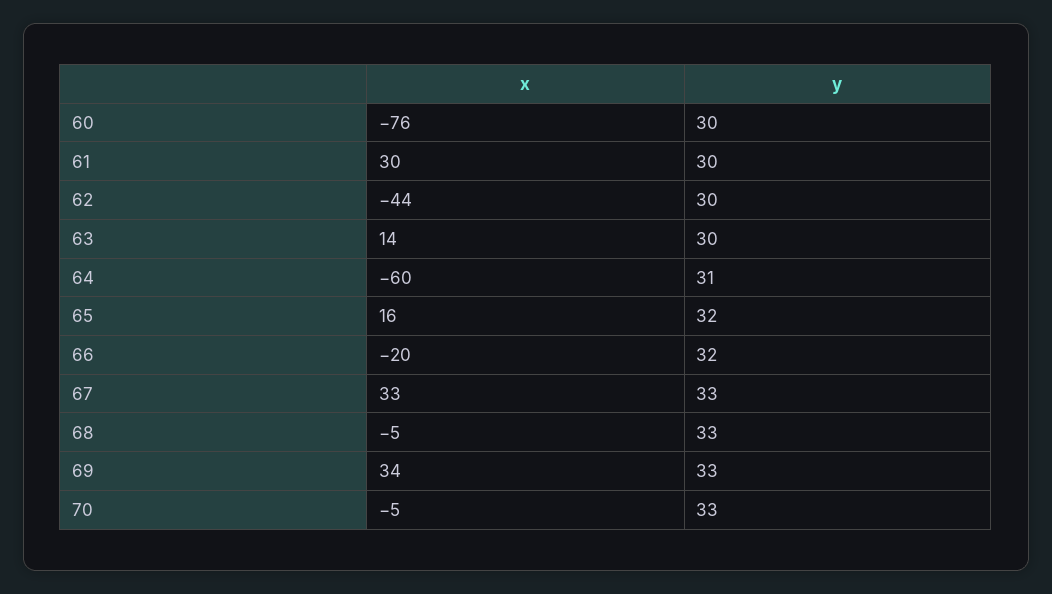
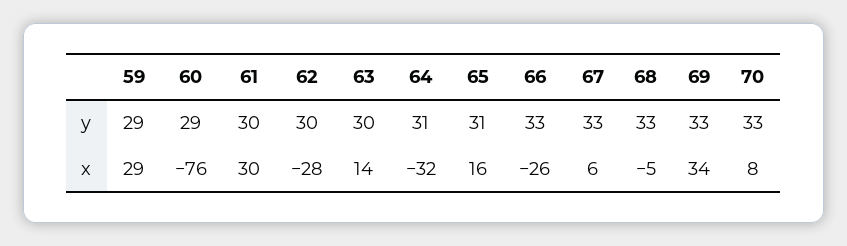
y, 60: 30 -> 29
x, 62: -44 -> -28
x, 64: -60 -> -32
y, 65: 32 -> 31
x, 66: -20 -> -26
y, 66: 32 -> 33
x, 67: 33 -> 6
x, 70: -5 -> 8
y, 59: none -> 29
x, 59: none -> 29

